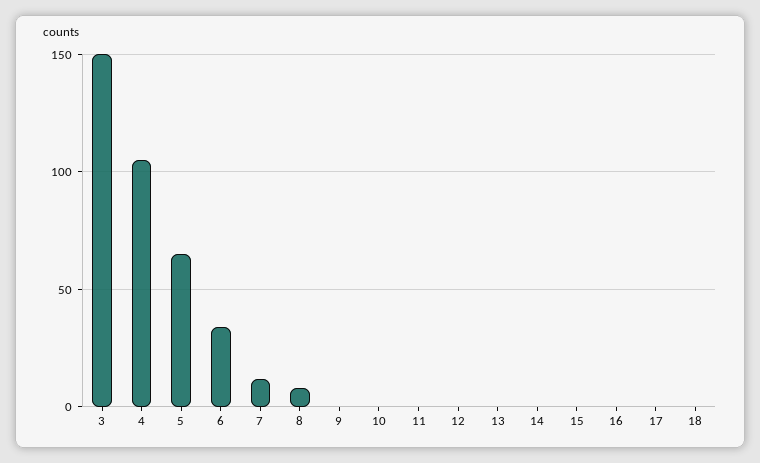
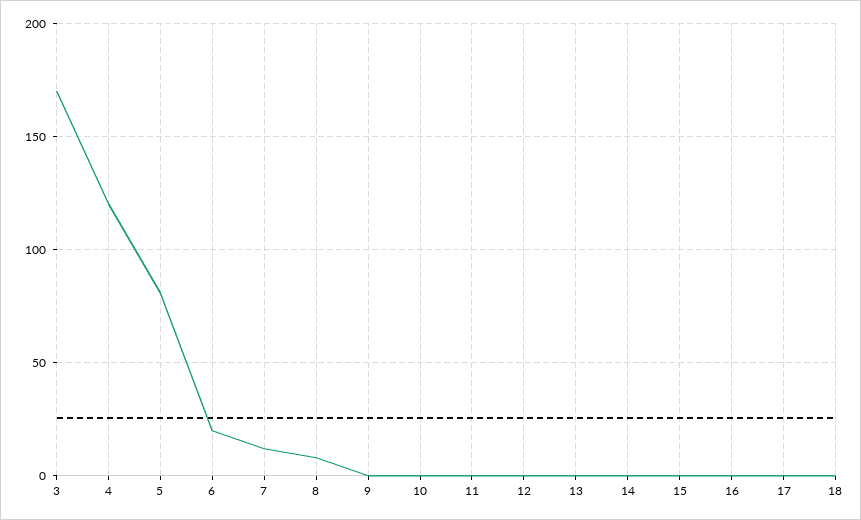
3: 150 -> 170
4: 105 -> 120
5: 65 -> 80
6: 35 -> 20

